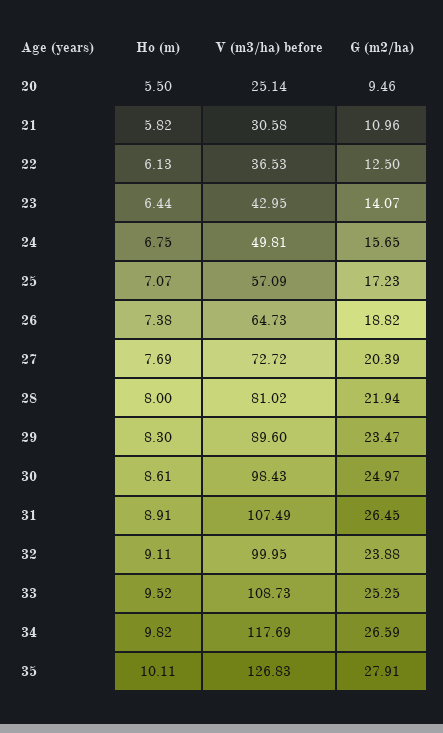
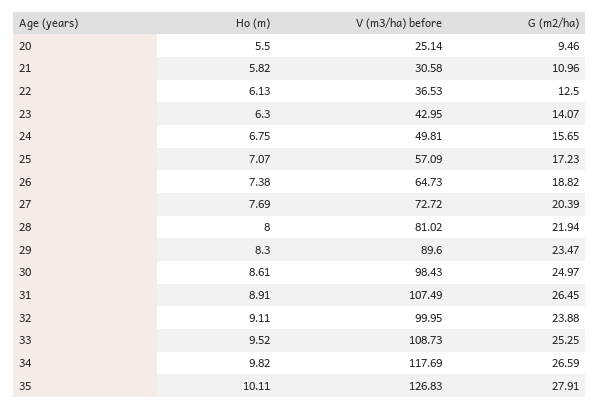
Ho (m), 23: 6.44 -> 6.3

